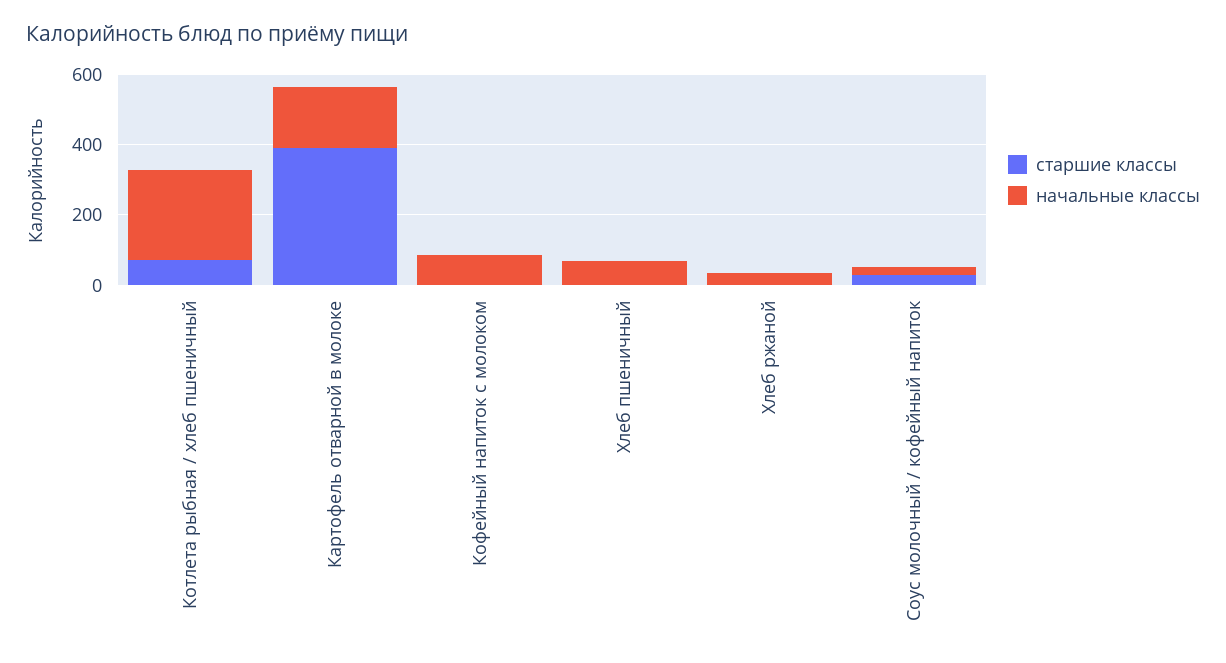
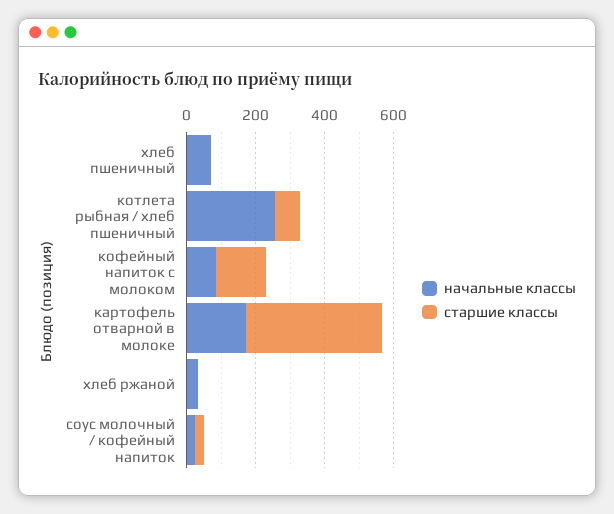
старшие классы, Кофейный напиток с молоком: 0 -> 150

